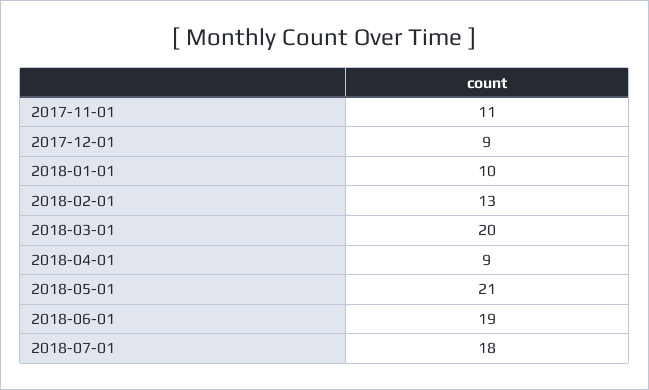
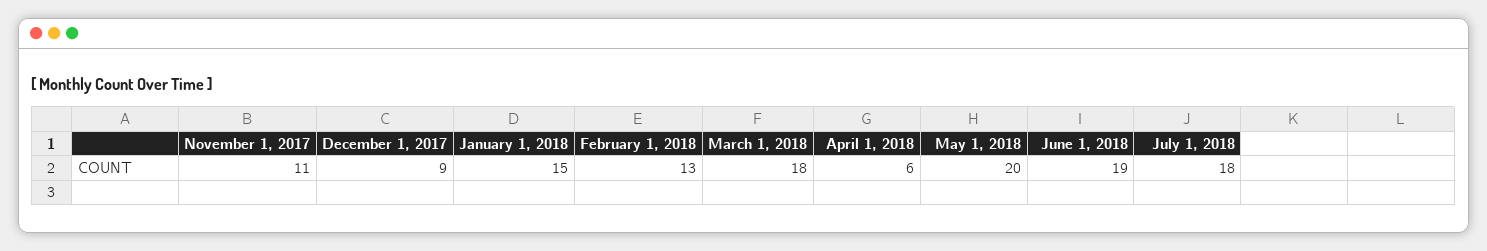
2018-01-01: 10 -> 15
2018-03-01: 20 -> 18
2018-04-01: 9 -> 6
2018-05-01: 21 -> 20

